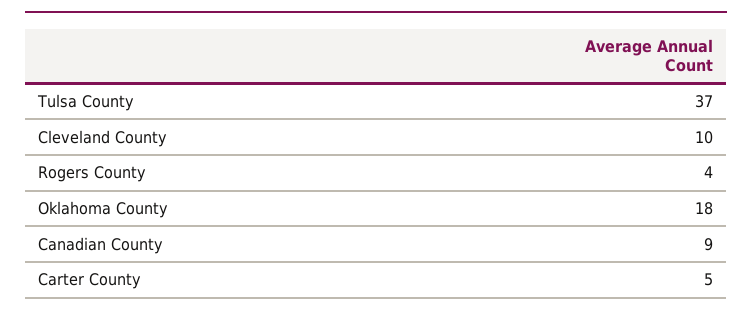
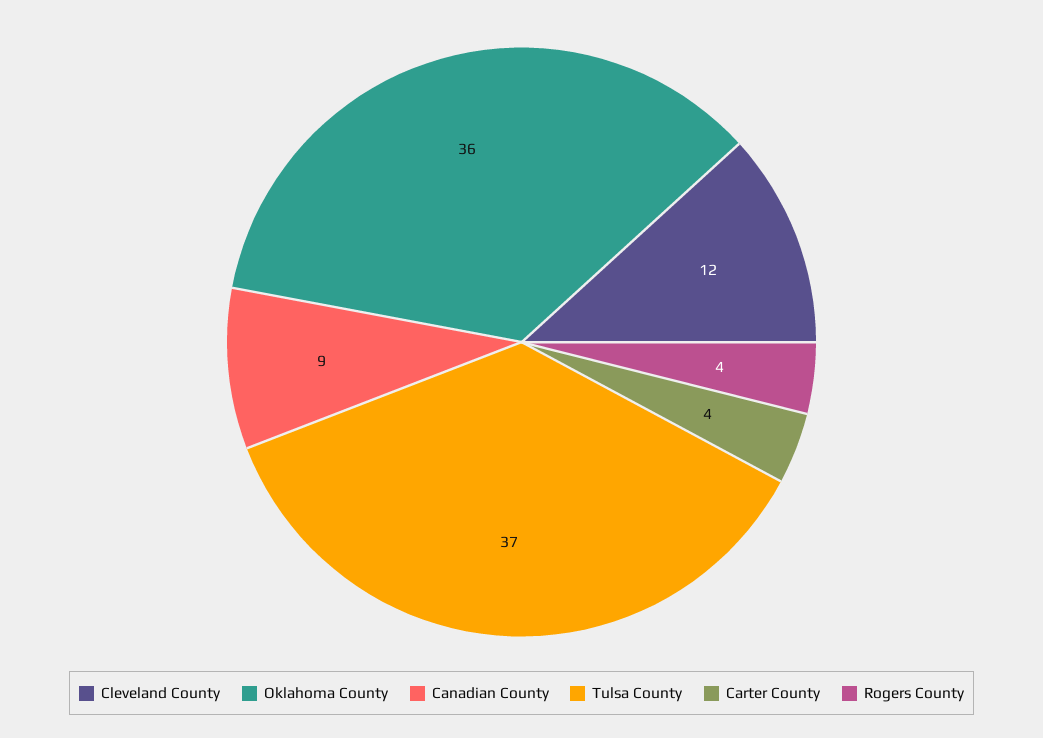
Cleveland County: 10 -> 12
Oklahoma County: 18 -> 36
Carter County: 5 -> 4

